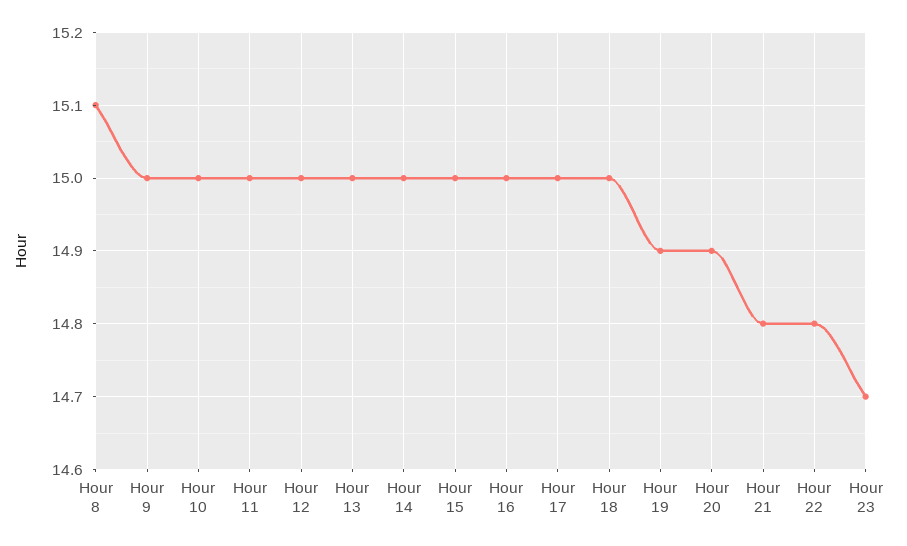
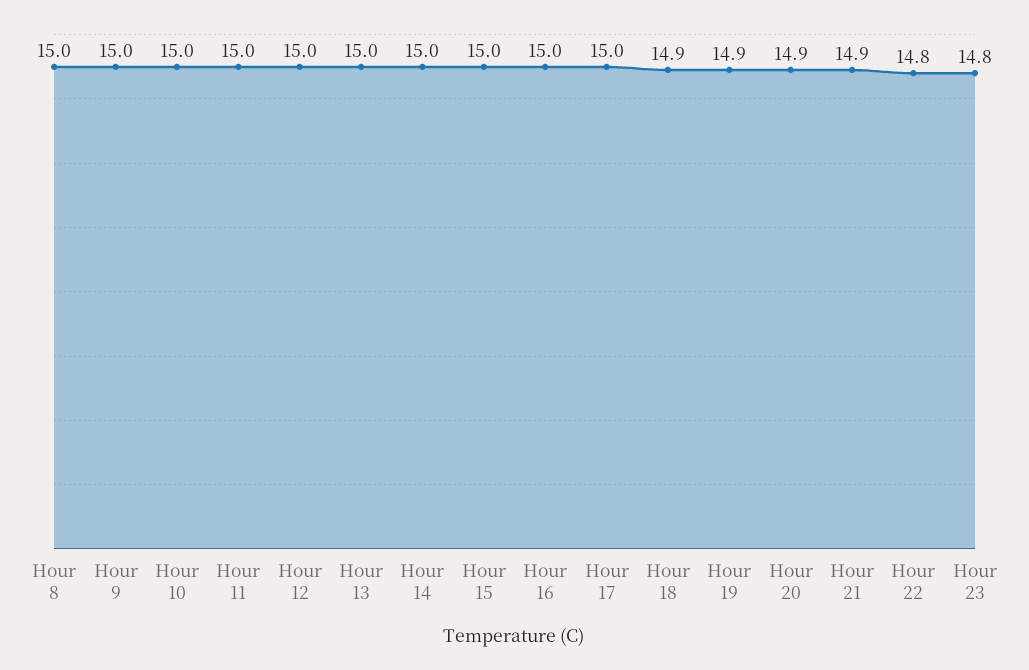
Hour 8: 15.1 -> 15
Hour 18: 15 -> 14.9
Hour 21: 14.8 -> 14.9
Hour 23: 14.7 -> 14.8

